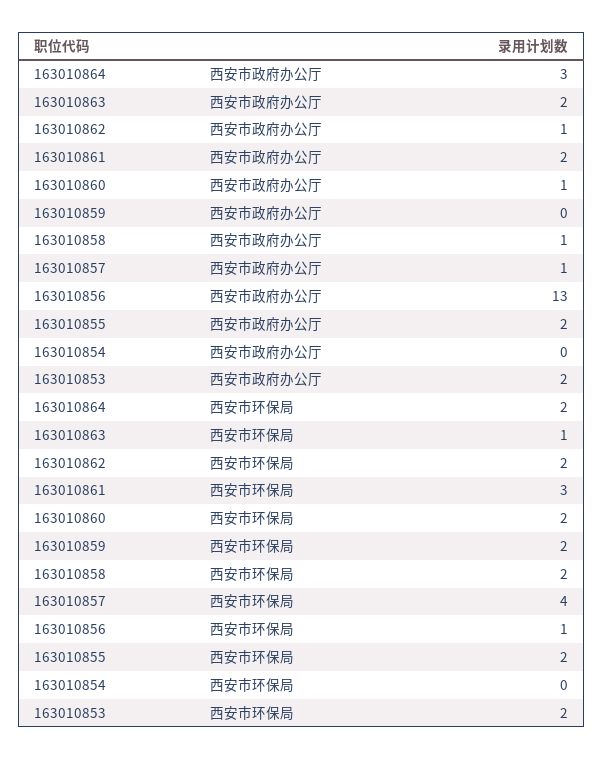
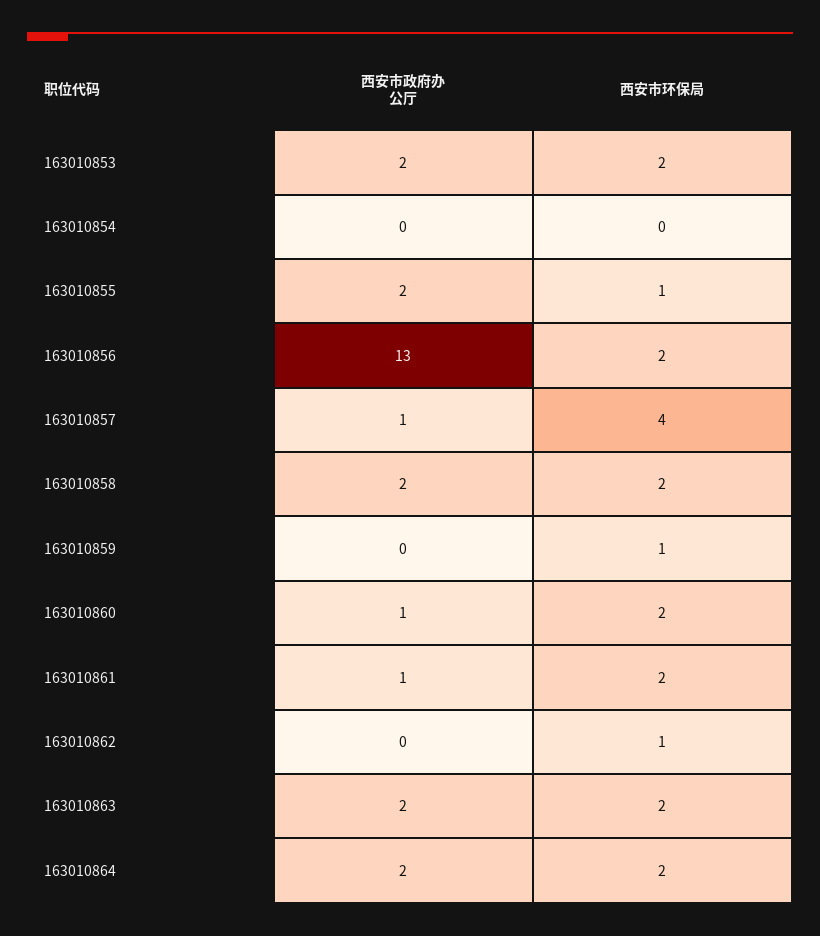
163010864, 西安市政府办公厅: 3 -> 2
163010862, 西安市政府办公厅: 1 -> 0
163010861, 西安市政府办公厅: 2 -> 1
163010858, 西安市政府办公厅: 1 -> 2
163010863, 西安市环保局: 1 -> 2
163010862, 西安市环保局: 2 -> 1
163010861, 西安市环保局: 3 -> 2
163010859, 西安市环保局: 2 -> 1
163010856, 西安市环保局: 1 -> 2
163010855, 西安市环保局: 2 -> 1

